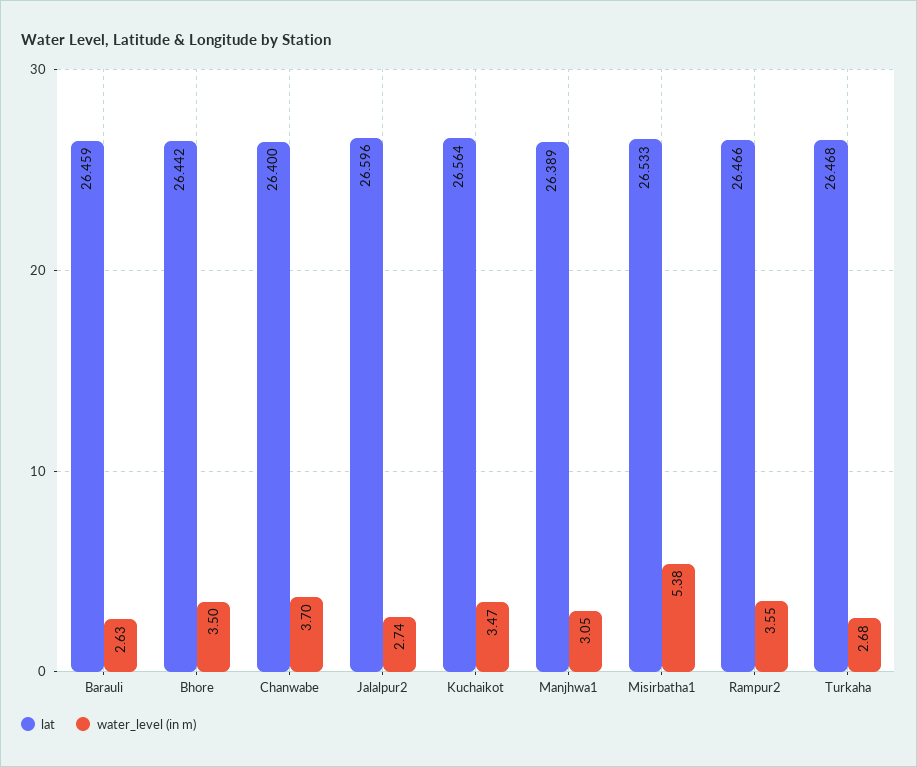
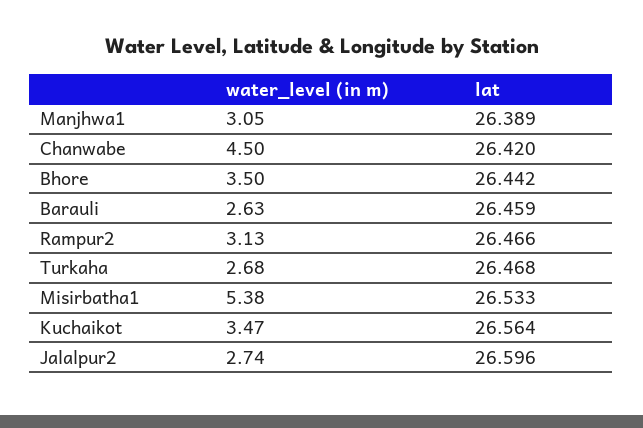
lat, Chanwabe: 26.4 -> 26.42
water_level (in m), Chanwabe: 3.7 -> 4.5
water_level (in m), Rampur2: 3.55 -> 3.13

